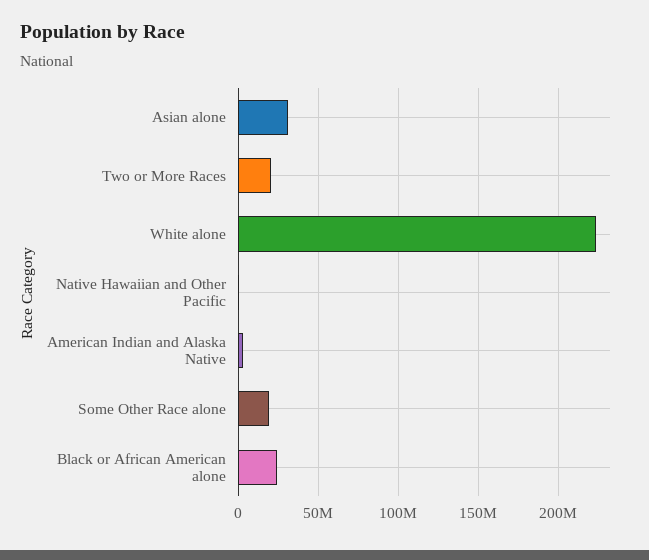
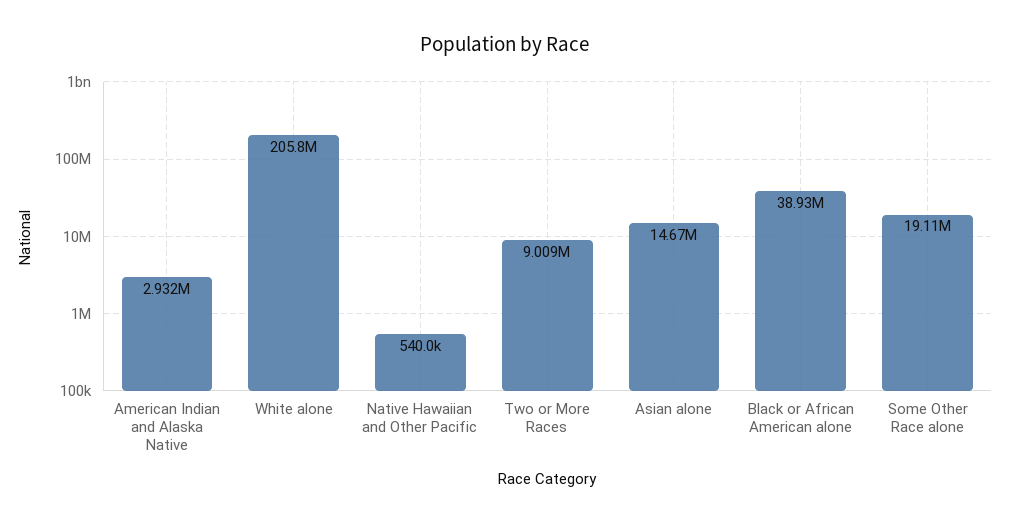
Asian alone: 30000000 -> 14670000
Two or More Races: 20000000 -> 9009000
White alone: 225000000 -> 205800000
Black or African American alone: 25000000 -> 38930000

